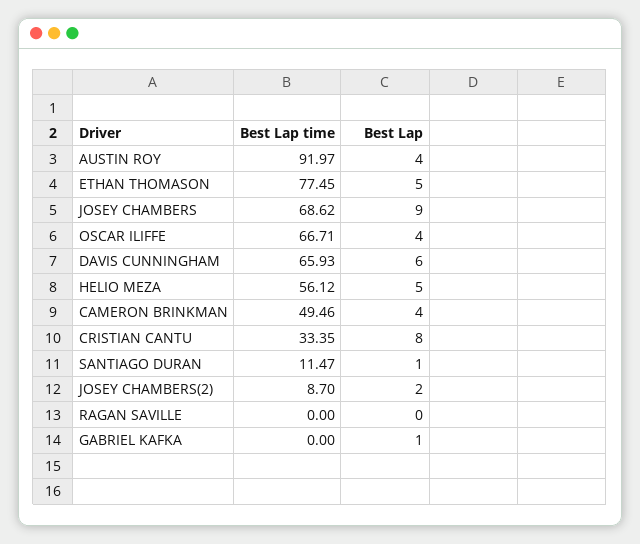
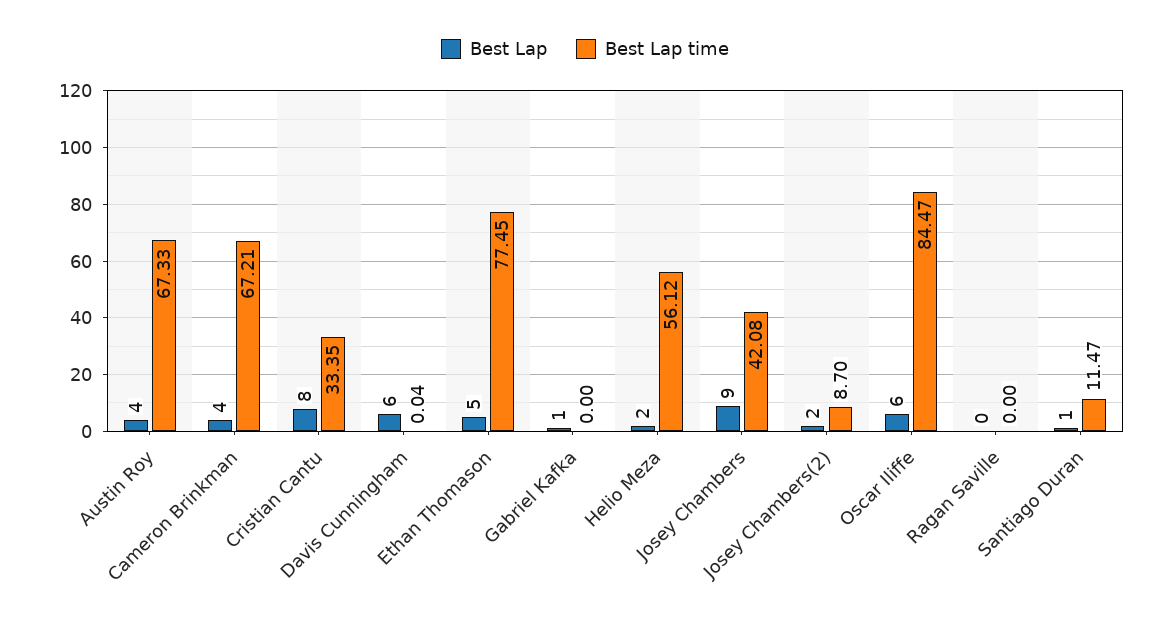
Best Lap time, AUSTIN ROY: 91.97 -> 67.33
Best Lap time, JOSEY CHAMBERS: 68.62 -> 42.08
Best Lap time, OSCAR ILIFFE: 66.71 -> 84.47
Best Lap, OSCAR ILIFFE: 4 -> 6
Best Lap time, DAVIS CUNNINGHAM: 65.93 -> 0.04
Best Lap, HELIO MEZA: 5 -> 2
Best Lap time, CAMERON BRINKMAN: 49.46 -> 67.21

